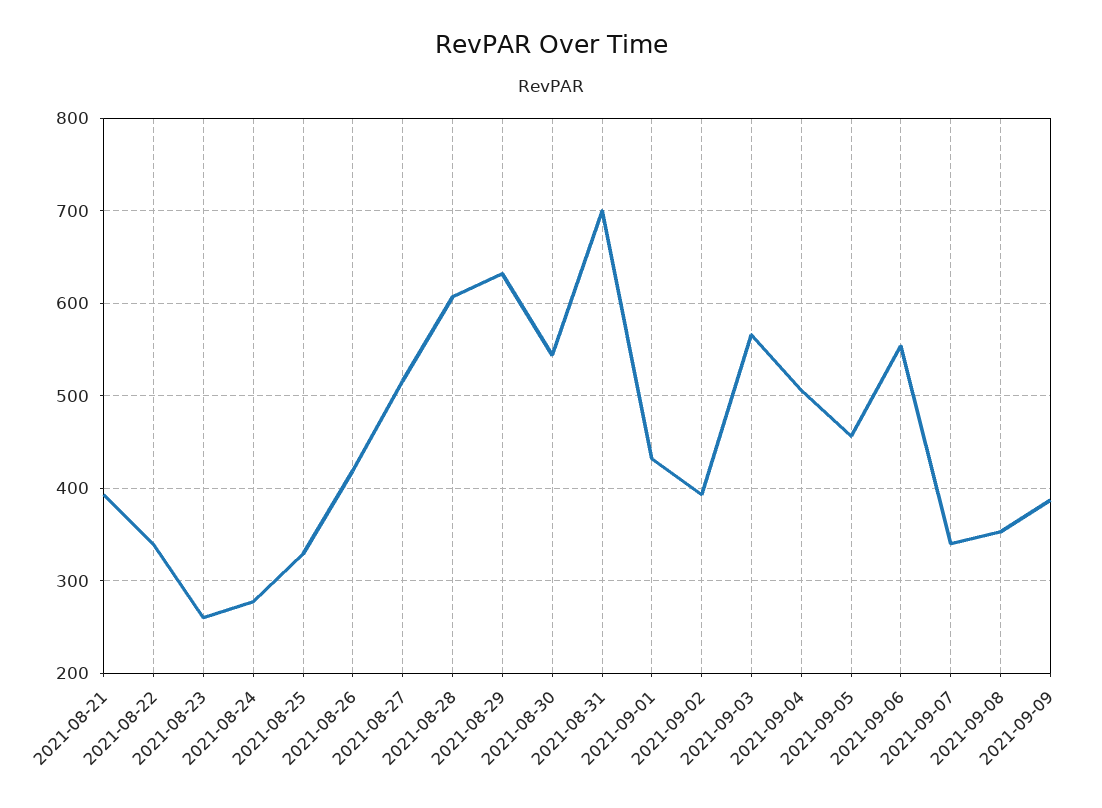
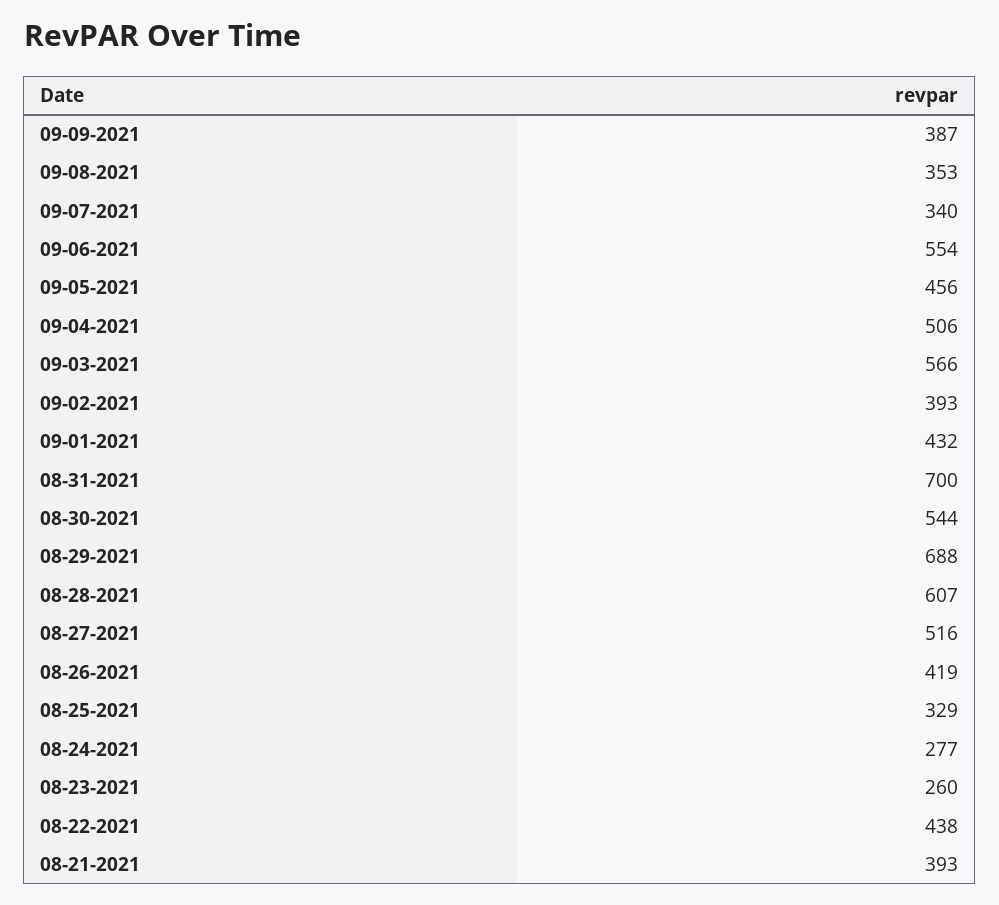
2021-08-22: 340 -> 438
2021-08-29: 630 -> 688

